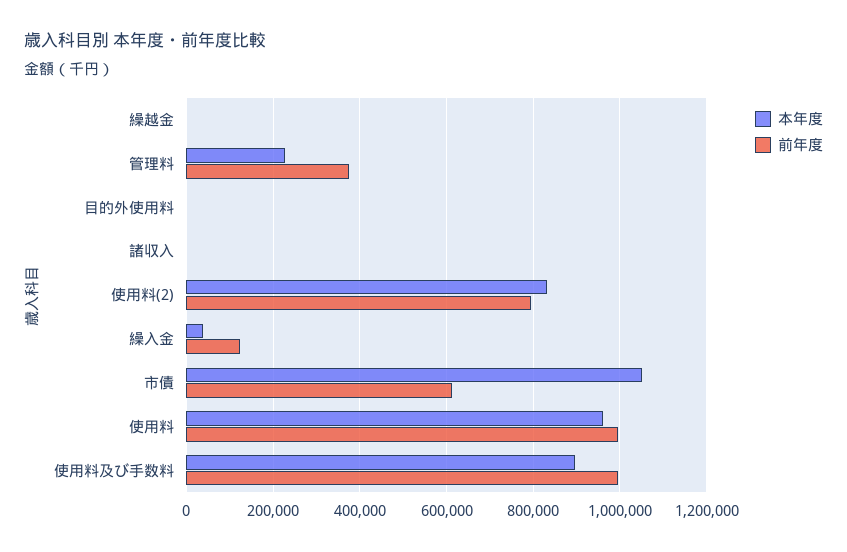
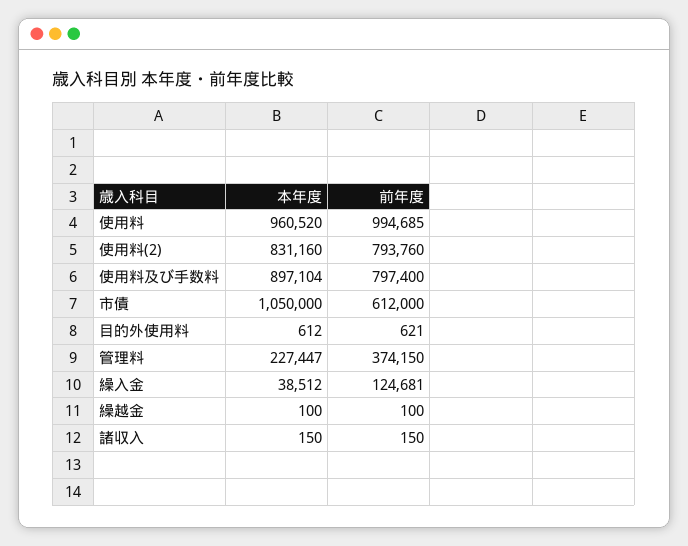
前年度, 使用料及び手数料: 1000000 -> 797400

